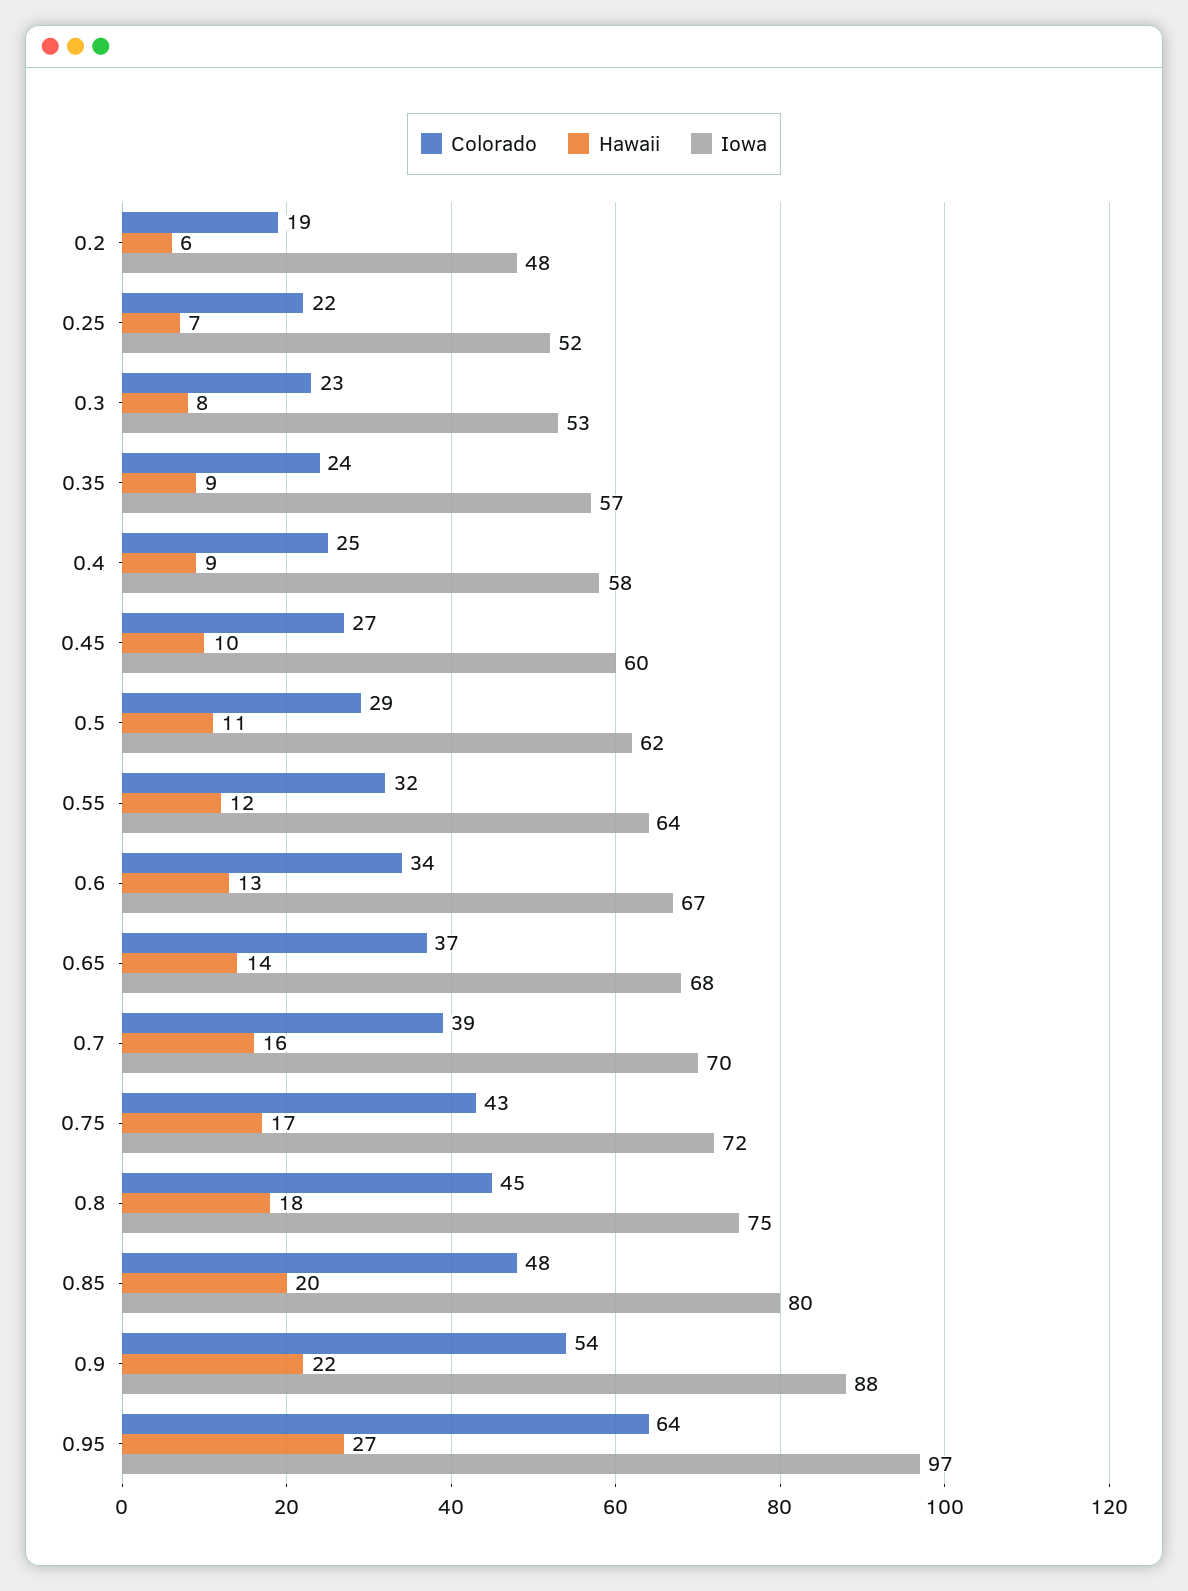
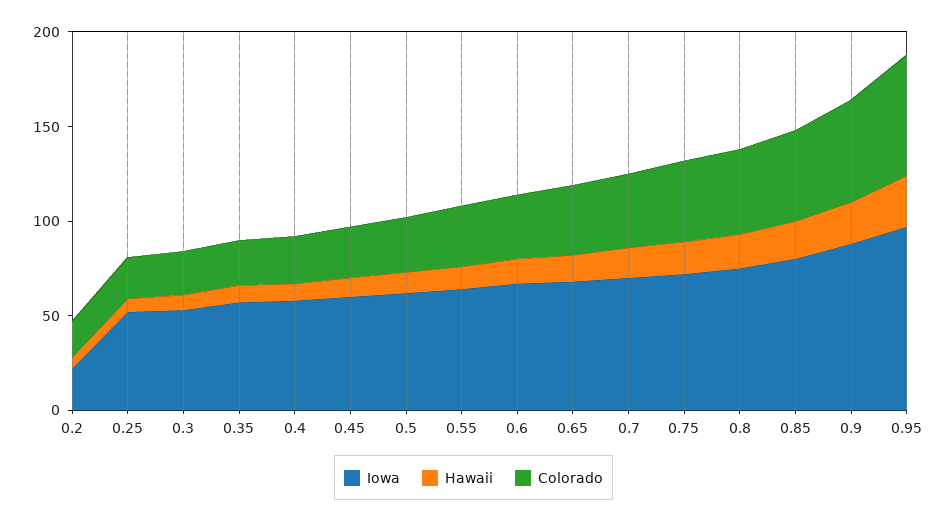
Iowa, 0.2: 48 -> 20

